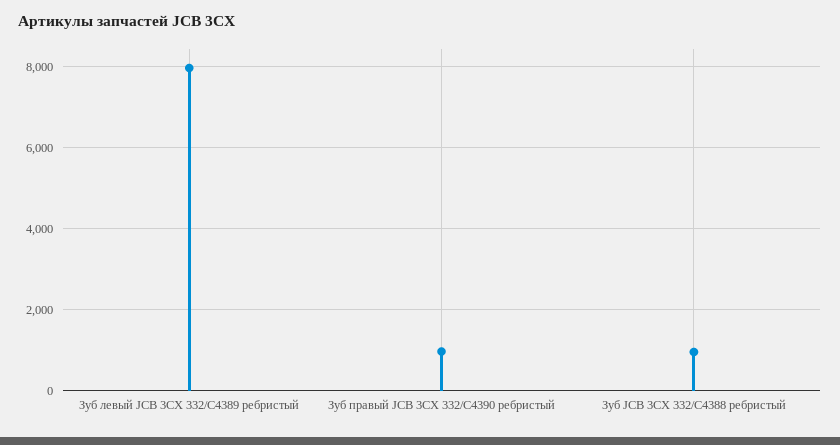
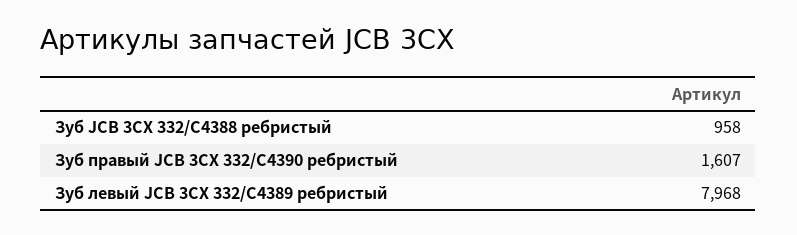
Зуб правый JCB 3CX 332/C4390 ребристый: 1000 -> 1607

